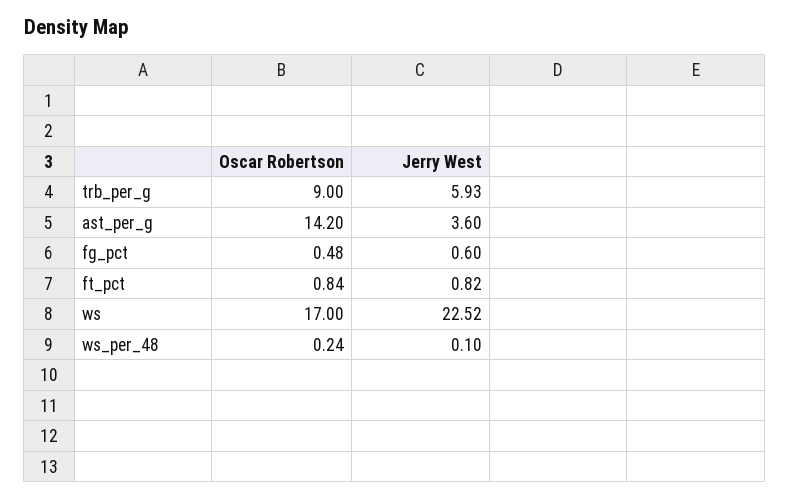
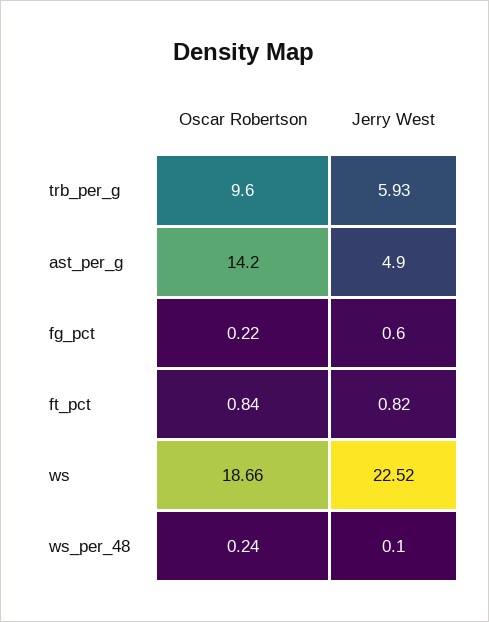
Oscar Robertson, trb_per_g: 9 -> 9.6
Jerry West, ast_per_g: 3.6 -> 4.9
Oscar Robertson, fg_pct: 0.48 -> 0.22
Oscar Robertson, ws: 17 -> 18.66

